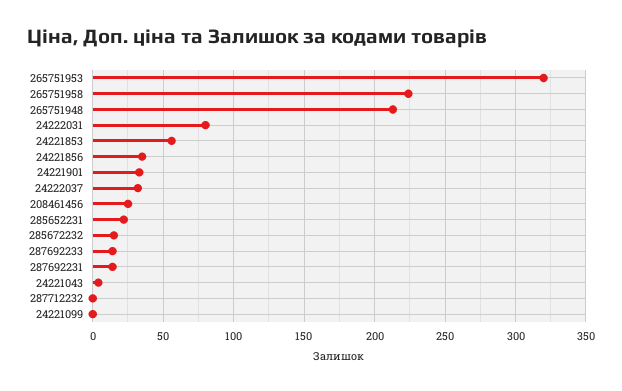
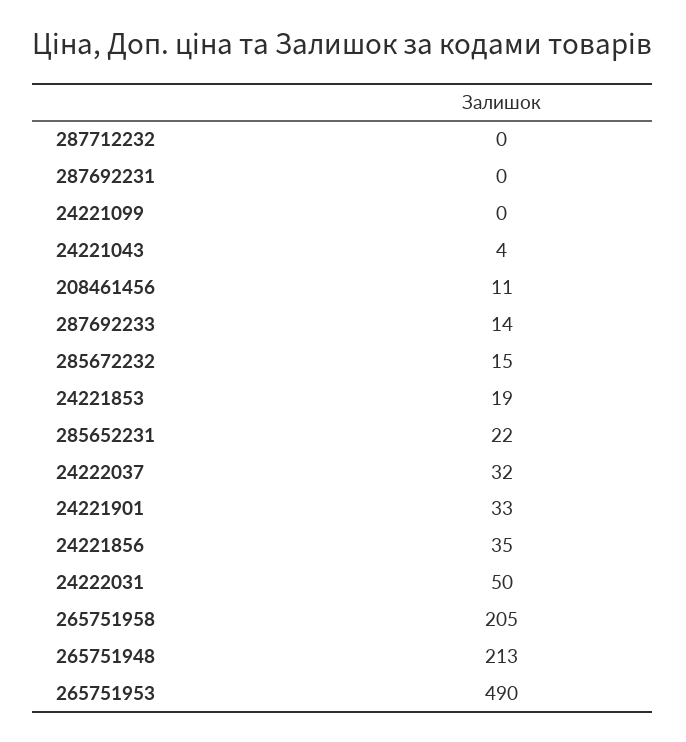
265751953: 320 -> 490
265751958: 225 -> 205
24222031: 80 -> 50
24221853: 55 -> 19
208461456: 25 -> 11
287692231: 15 -> 0

